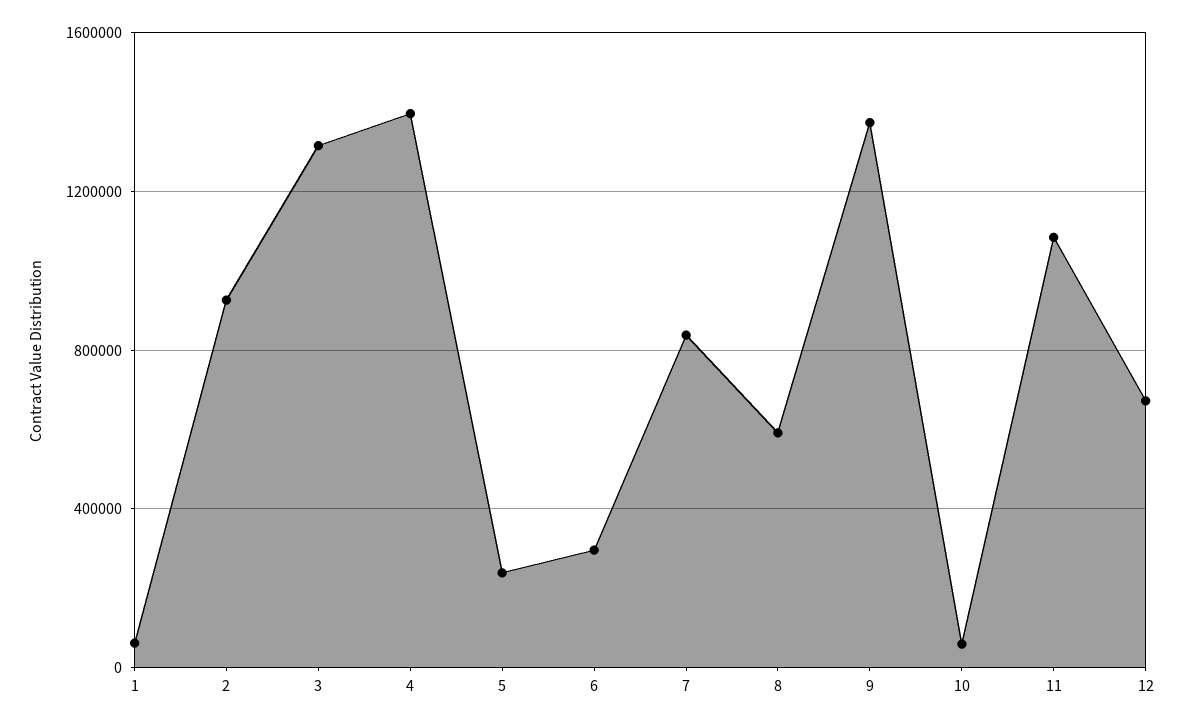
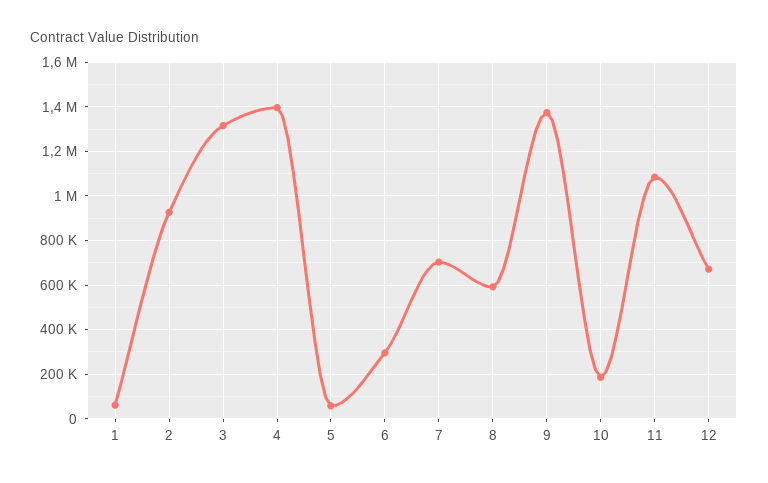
5: 250000 -> 50000
7: 850000 -> 700000
10: 50000 -> 200000

